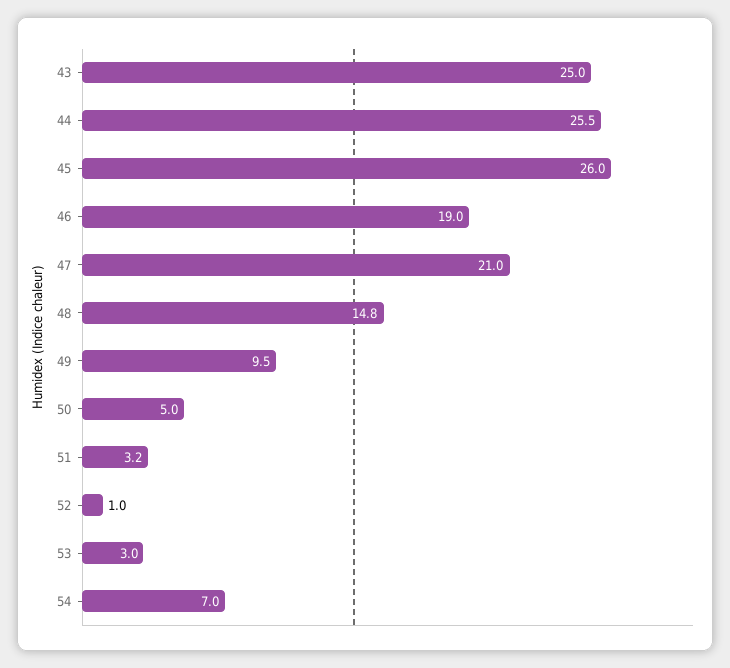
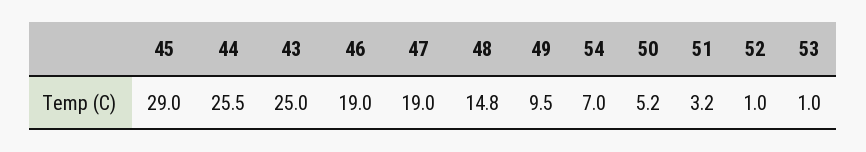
45: 26 -> 29
47: 21 -> 19
50: 5 -> 5.2
53: 3 -> 1

